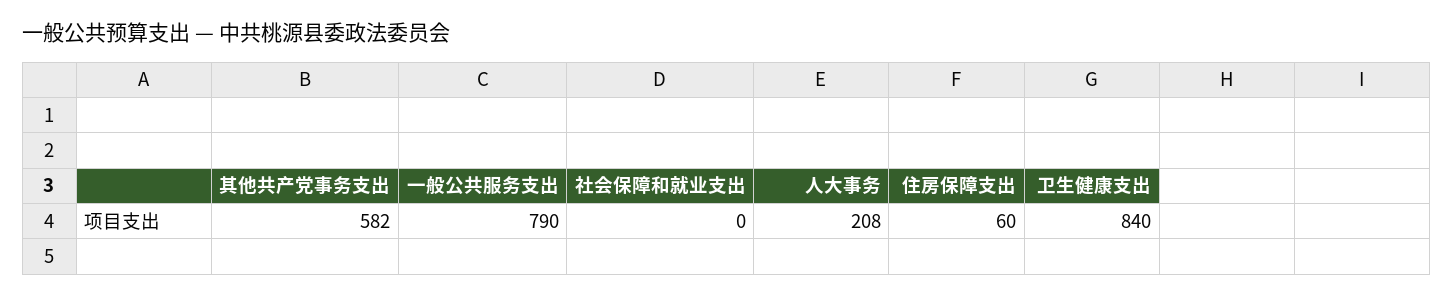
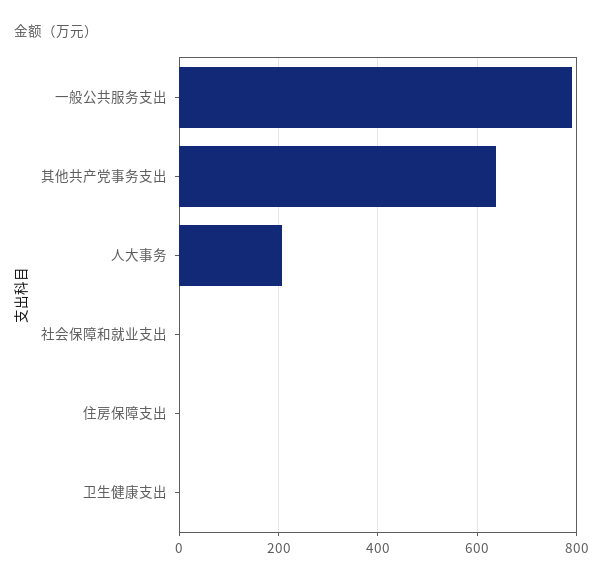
其他共产党事务支出: 582 -> 640
住房保障支出: 60 -> 0
卫生健康支出: 840 -> 0

